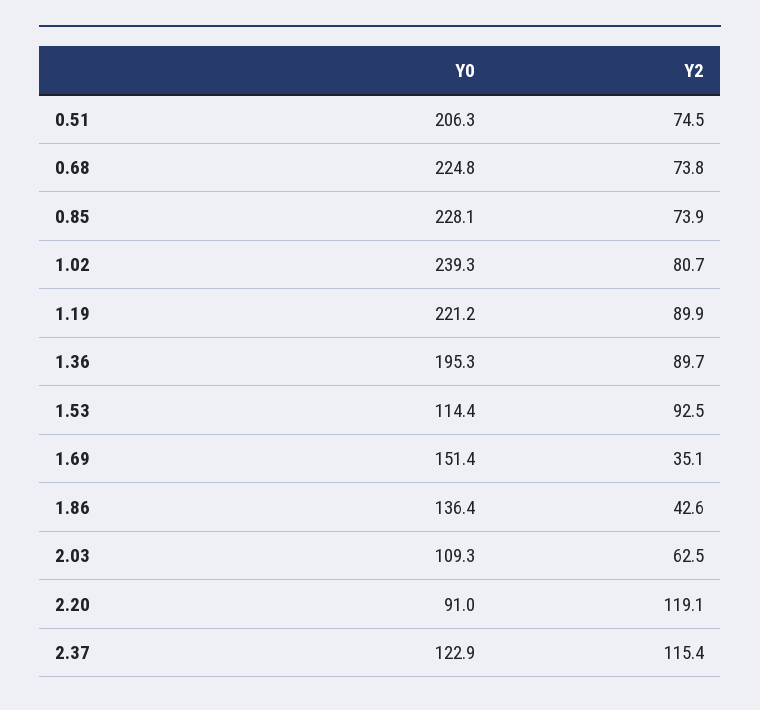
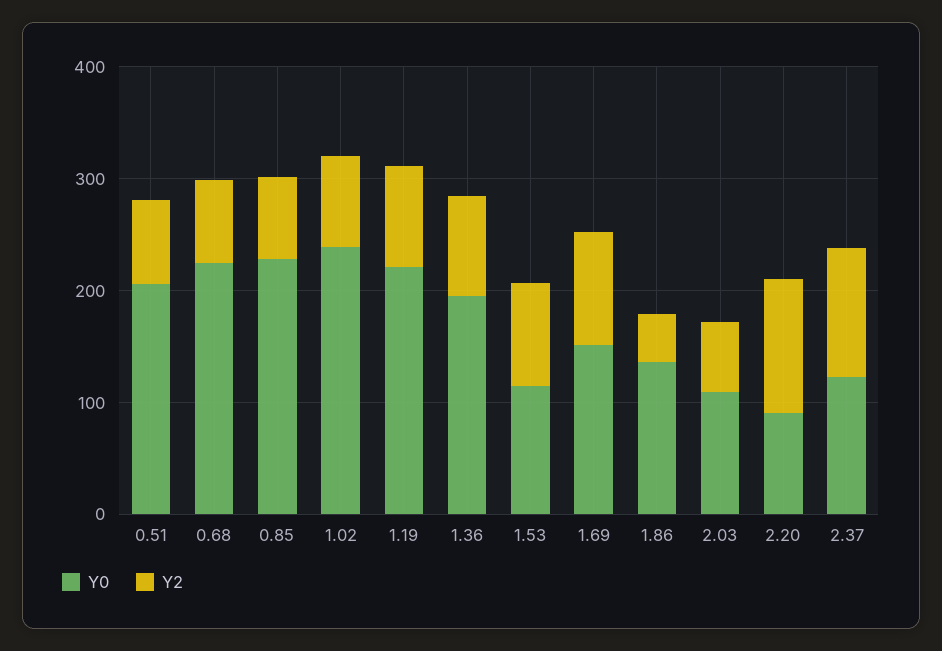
Y2, 1.69: 35.1 -> 100

